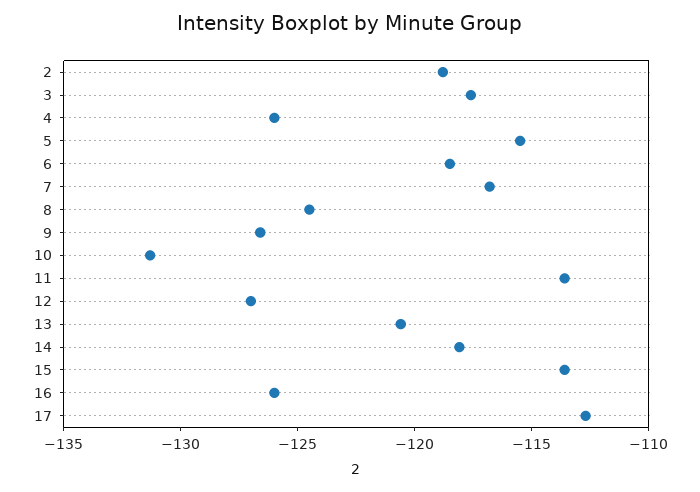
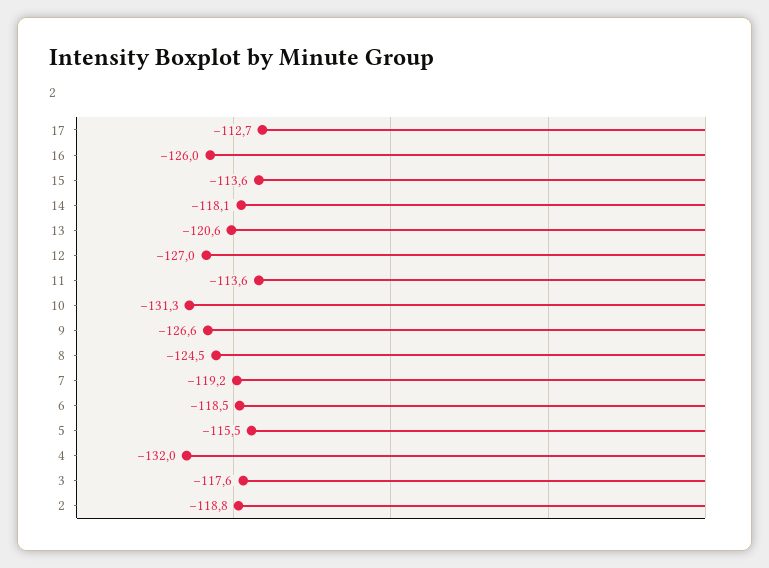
4: -126 -> -132
7: -117 -> -119.2

